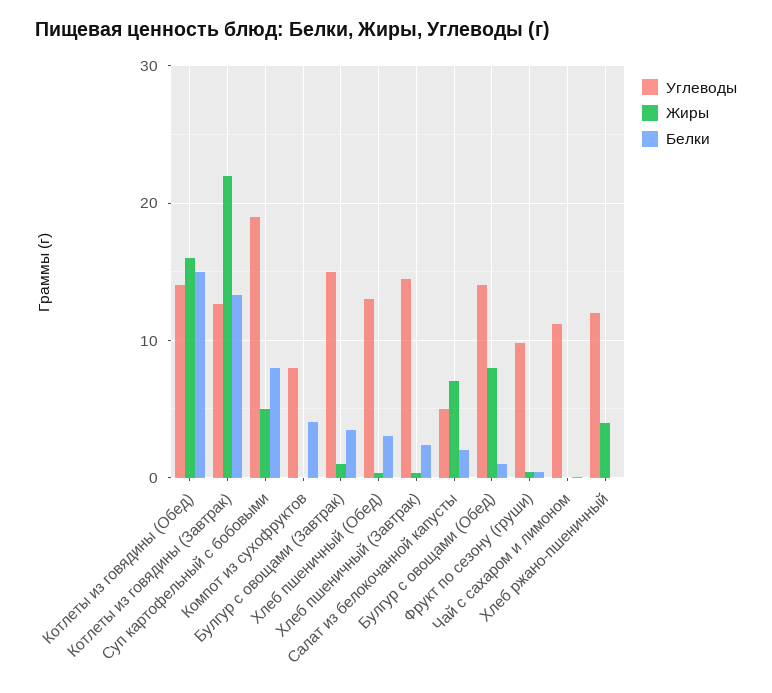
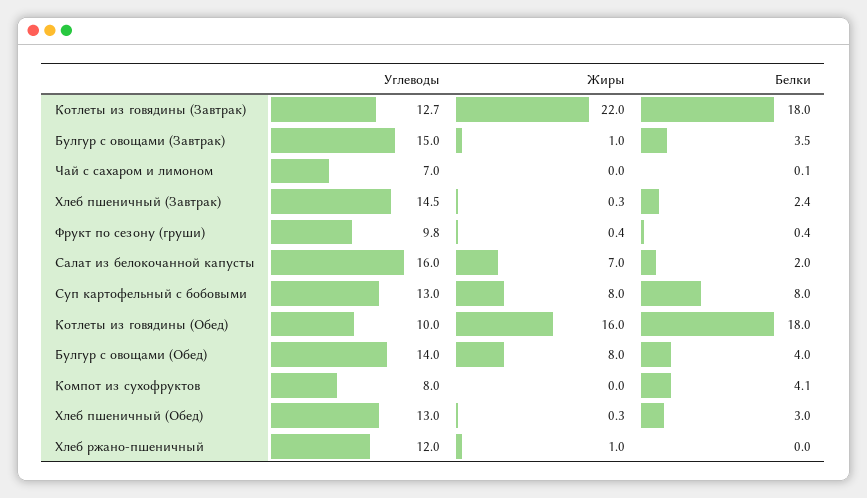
Углеводы, Котлеты из говядины (Обед): 14 -> 10
Белки, Котлеты из говядины (Обед): 15 -> 18
Белки, Котлеты из говядины (Завтрак): 13 -> 18
Углеводы, Суп картофельный с бобовыми: 19 -> 13
Жиры, Суп картофельный с бобовыми: 5 -> 8
Углеводы, Салат из белокочанной капусты: 5 -> 16
Белки, Булгур с овощами (Обед): 1 -> 4
Углеводы, Чай с сахаром и лимоном: 11 -> 7
Жиры, Хлеб ржано-пшеничный: 4 -> 1

